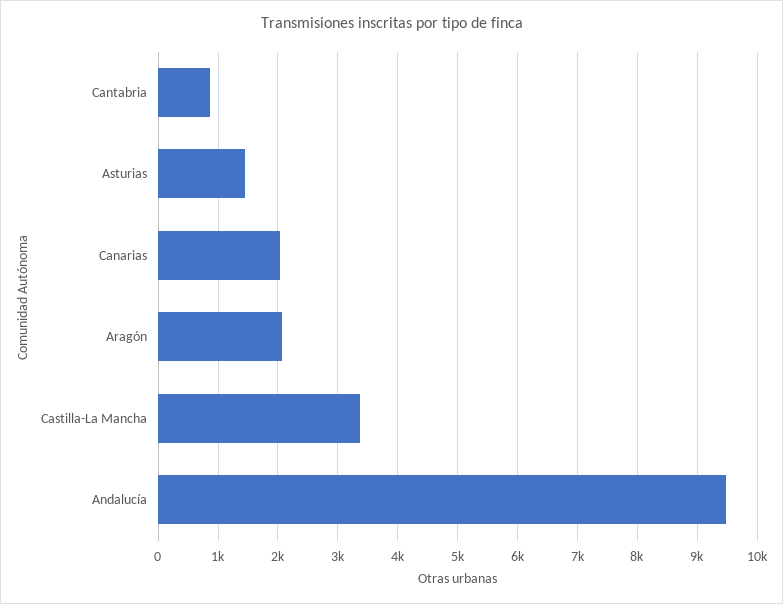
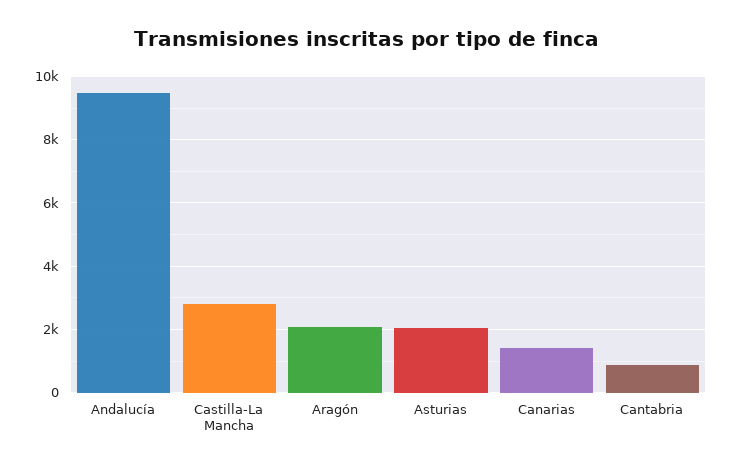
Asturias: 1400 -> 2000
Canarias: 2000 -> 1400
Castilla-La Mancha: 3400 -> 2800

